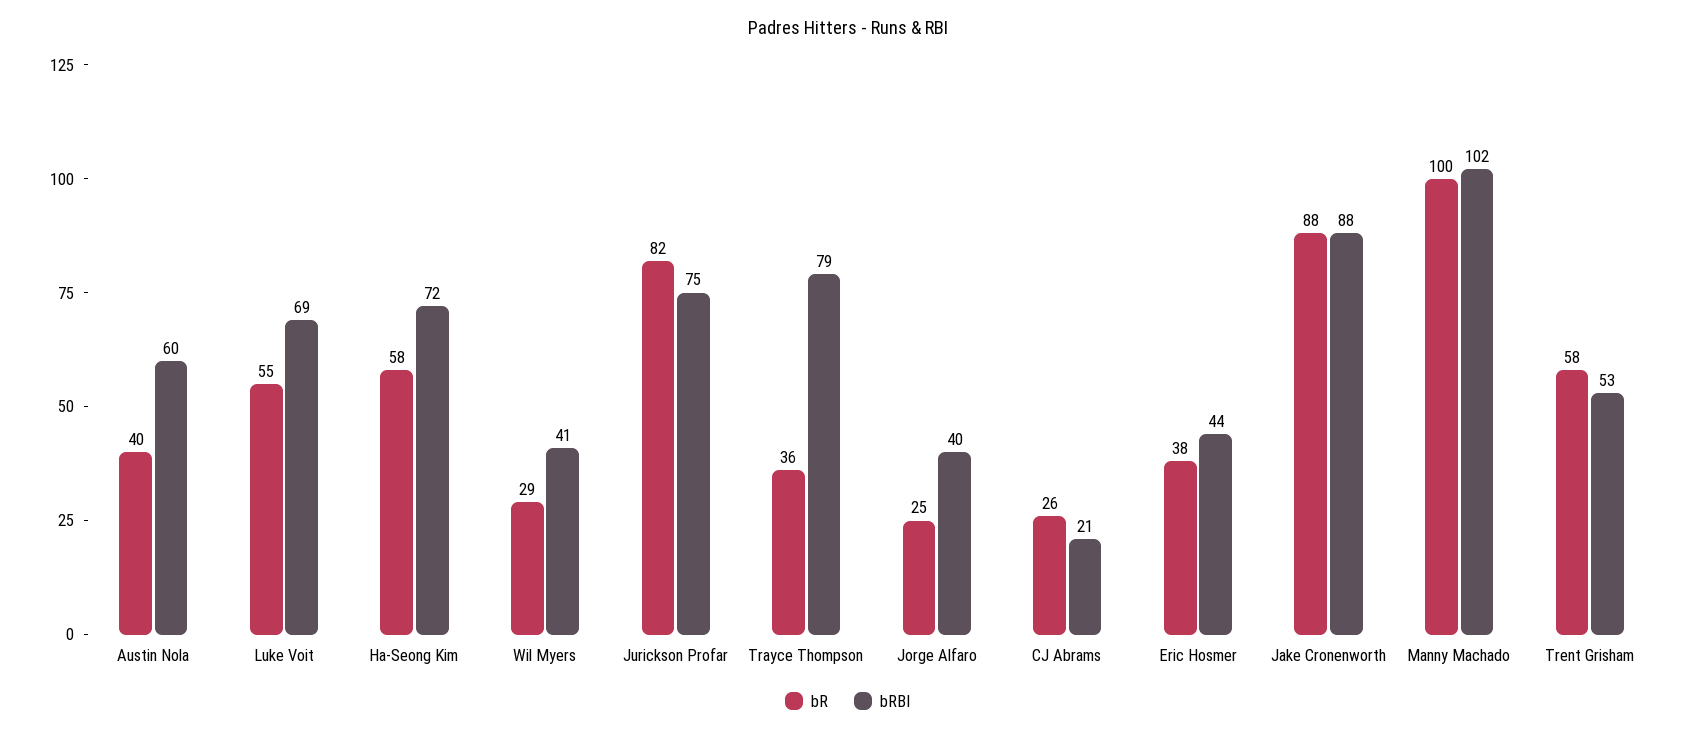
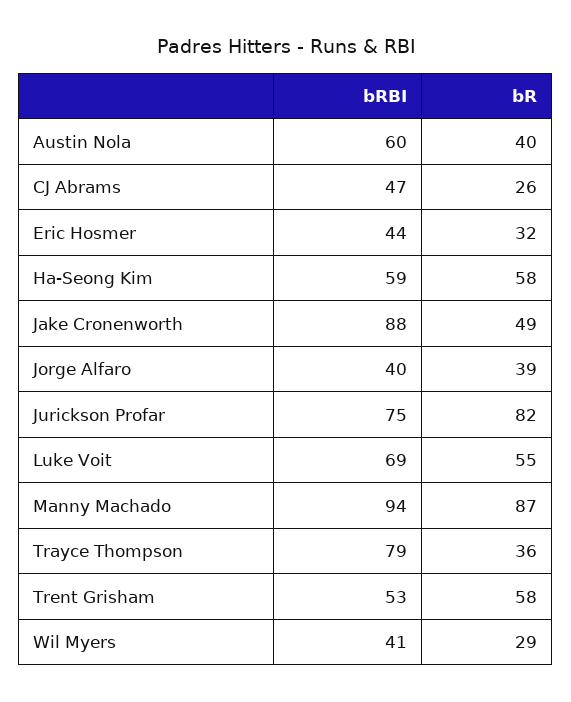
bRBI, Ha-Seong Kim: 72 -> 59
bR, Jorge Alfaro: 25 -> 39
bRBI, CJ Abrams: 21 -> 47
bR, Eric Hosmer: 38 -> 32
bR, Jake Cronenworth: 88 -> 49
bR, Manny Machado: 100 -> 87
bRBI, Manny Machado: 102 -> 94

